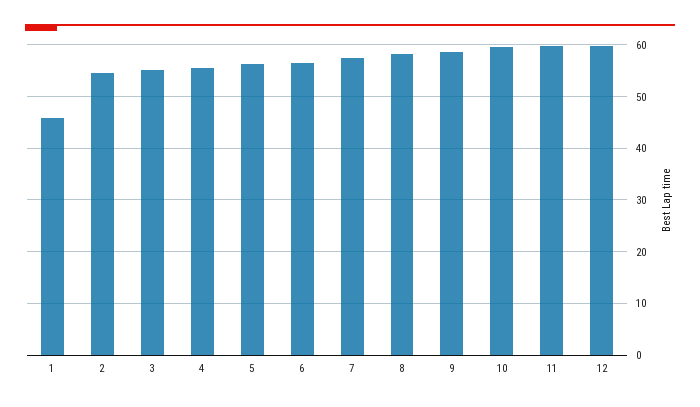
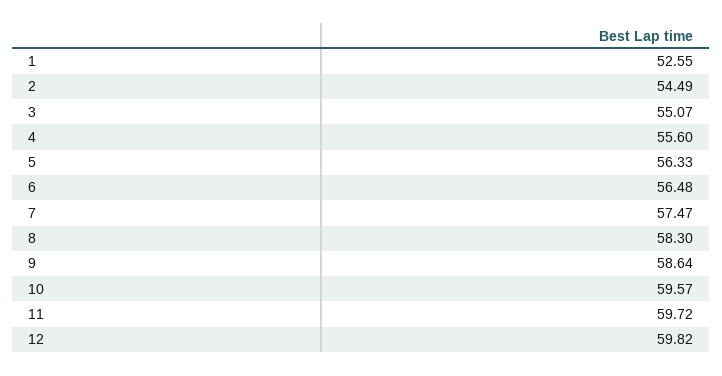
1: 46 -> 52.55

